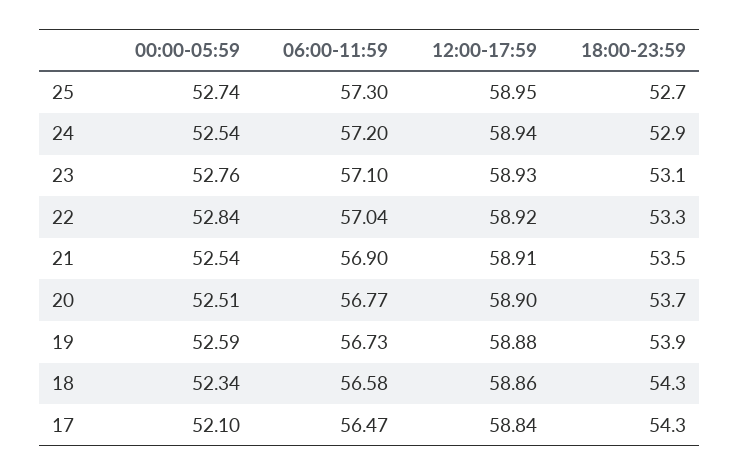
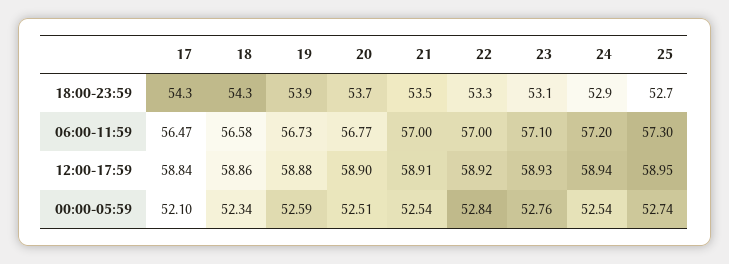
06:00-11:59, 22: 57.04 -> 57
06:00-11:59, 21: 56.9 -> 57

